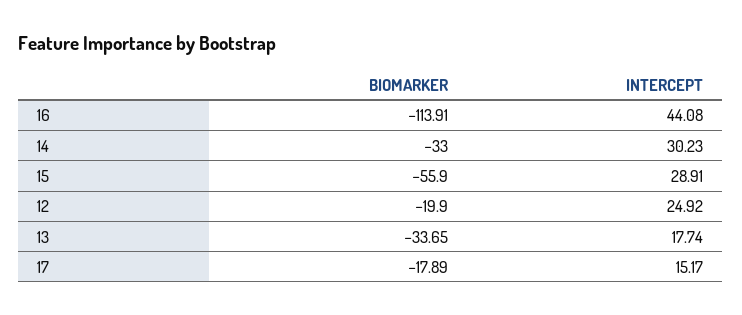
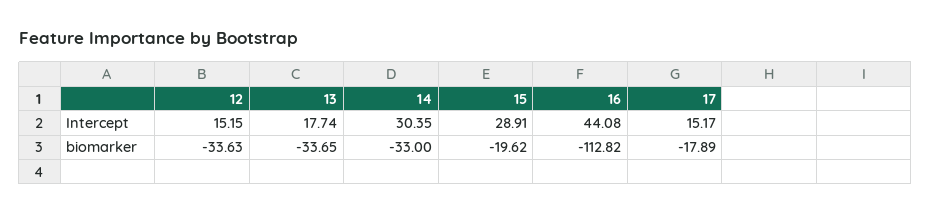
BIOMARKER, 16: -113.91 -> -112.82
INTERCEPT, 14: 30.23 -> 30.35
BIOMARKER, 15: -55.9 -> -19.62
BIOMARKER, 12: -19.9 -> -33.63
INTERCEPT, 12: 24.92 -> 15.15

